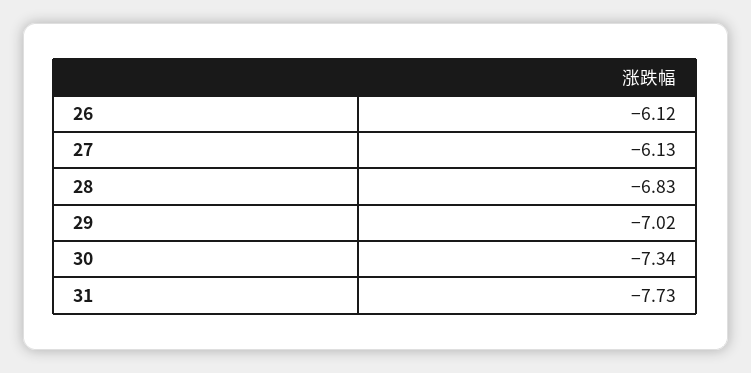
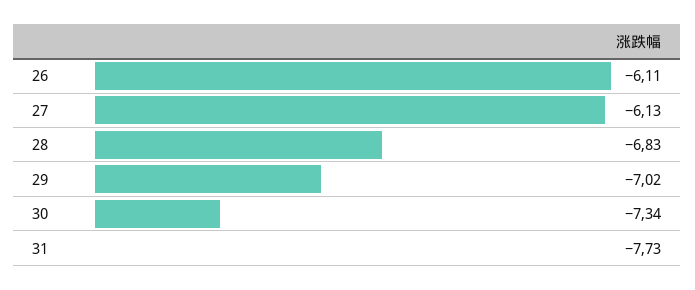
26: -6.12 -> -6.11

